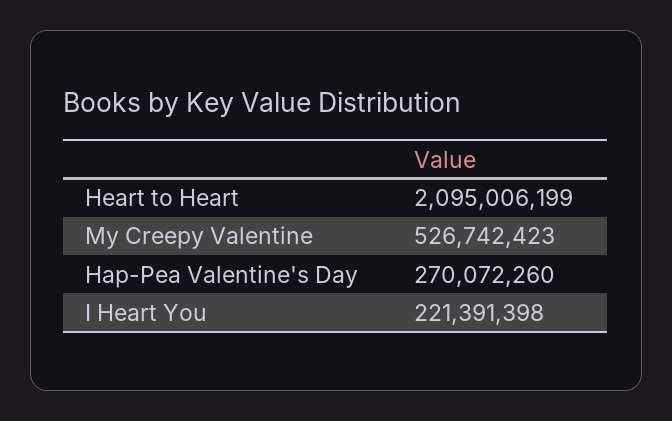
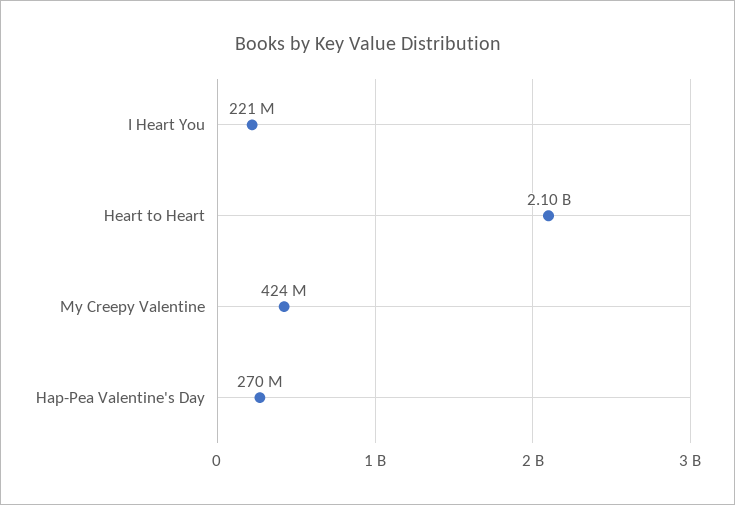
My Creepy Valentine: 526742423 -> 424000000

